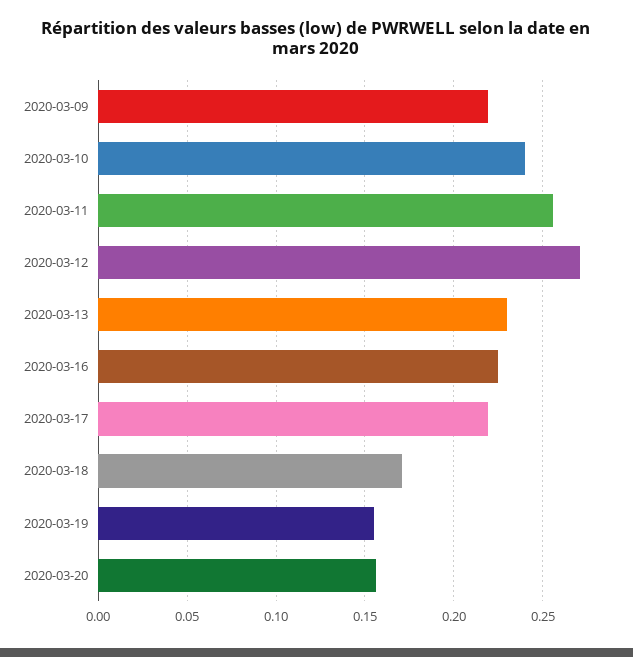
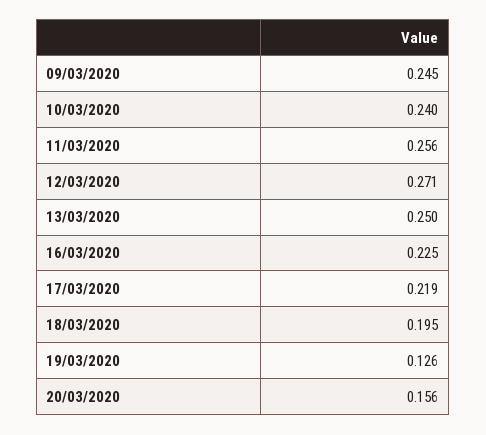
2020-03-09: 0.22 -> 0.245
2020-03-13: 0.23 -> 0.25
2020-03-18: 0.17 -> 0.195
2020-03-19: 0.155 -> 0.126

